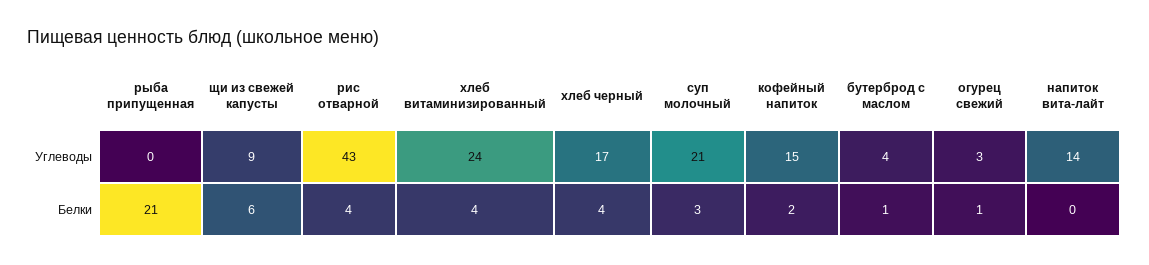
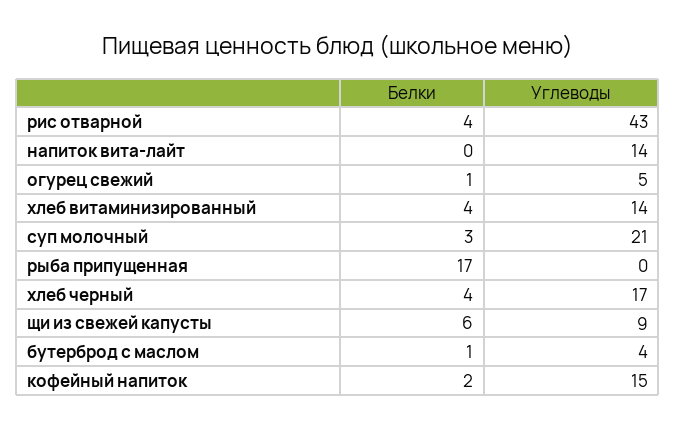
хлеб витаминизированный, Углеводы: 24 -> 14
огурец свежий, Углеводы: 3 -> 5
рыба припущенная, Белки: 21 -> 17

